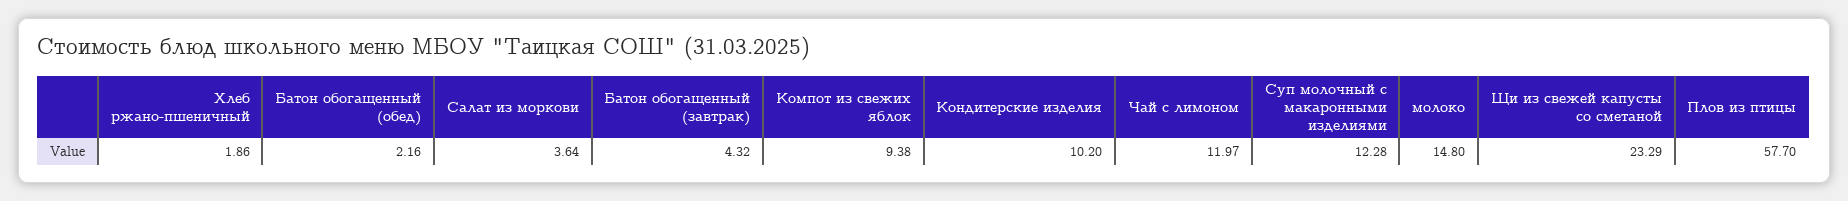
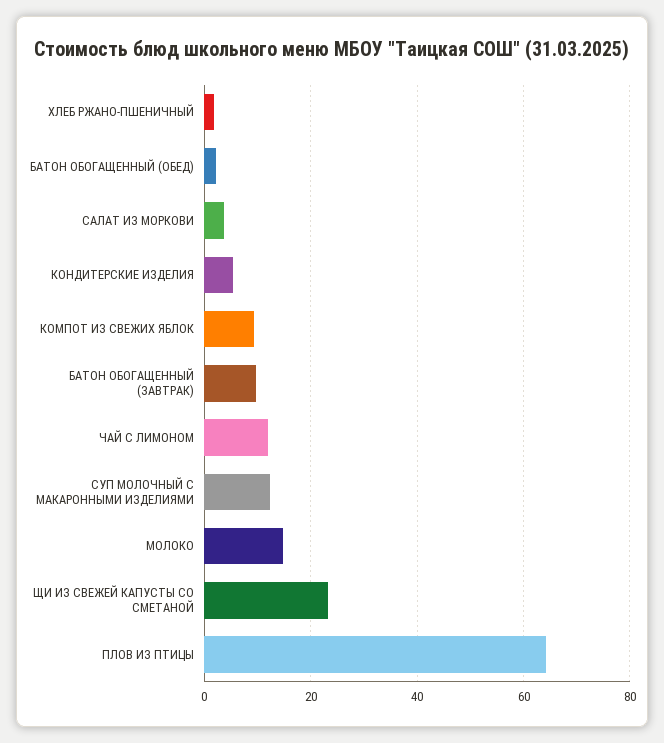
Батон обогащенный (завтрак): 4.32 -> 10
Кондитерские изделия: 10.2 -> 6
Плов из птицы: 57.7 -> 64

